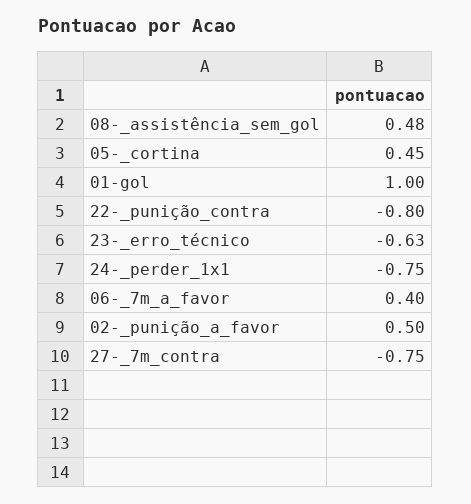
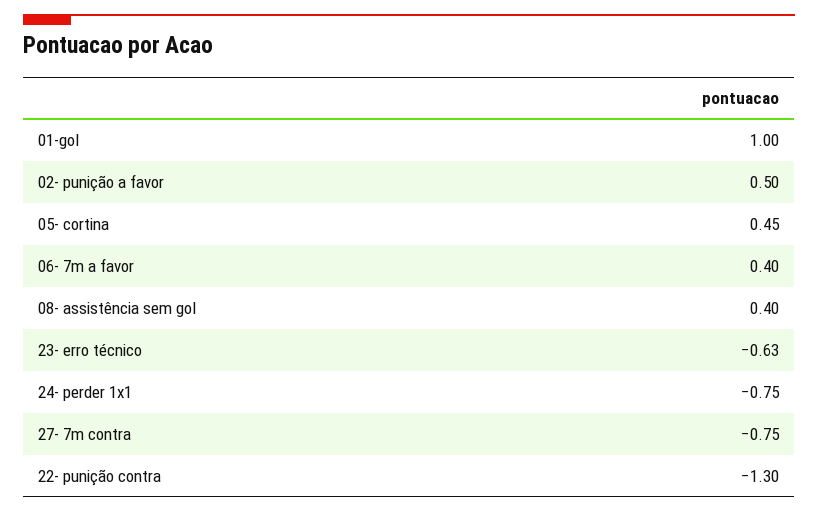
08-_assistência_sem_gol: 0.48 -> 0.4
22-_punição_contra: -0.8 -> -1.3

